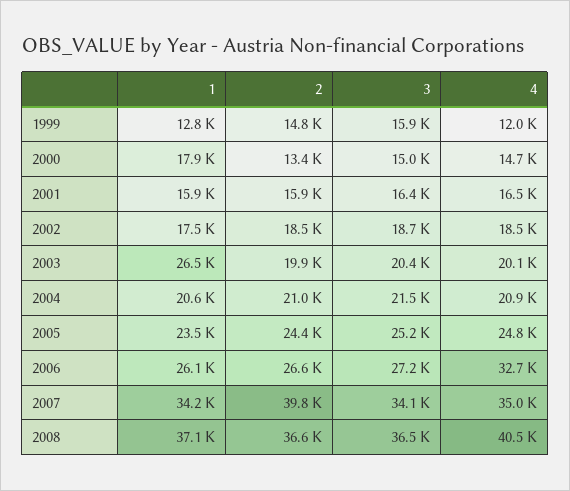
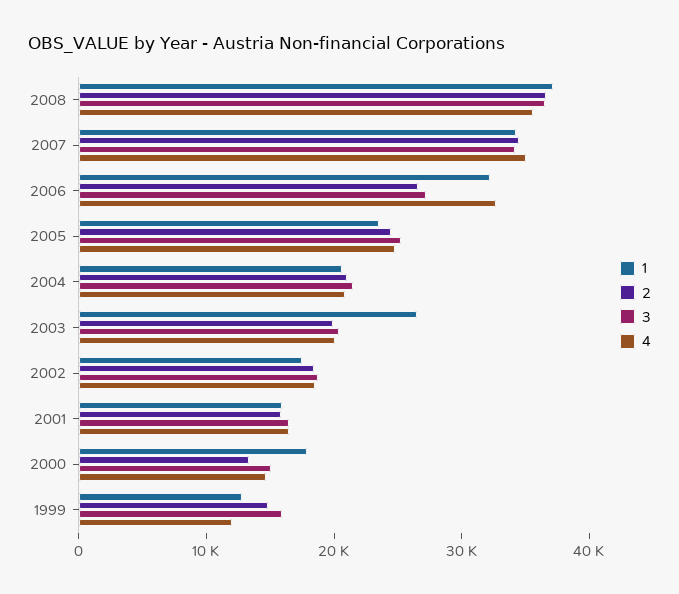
1, 2006: 26100 -> 32000
2, 2007: 39800 -> 34000
4, 2008: 40500 -> 36000

